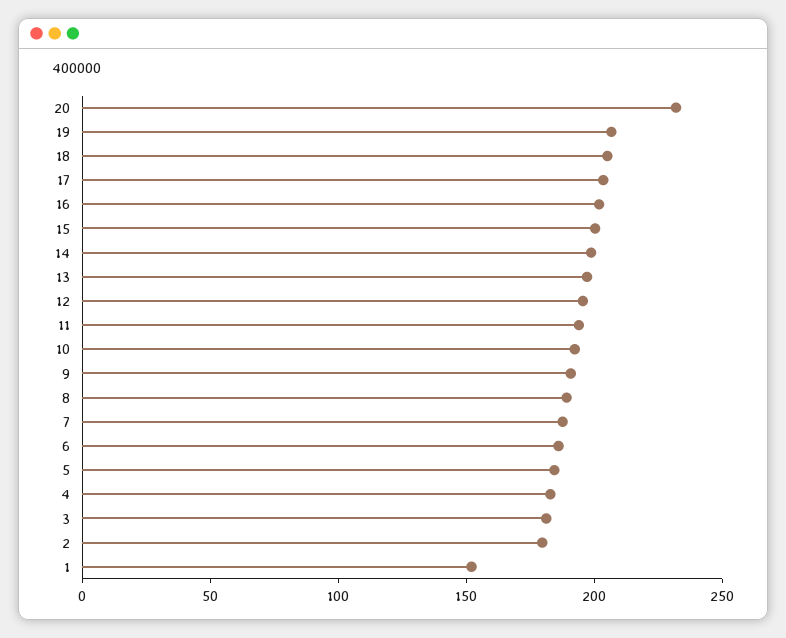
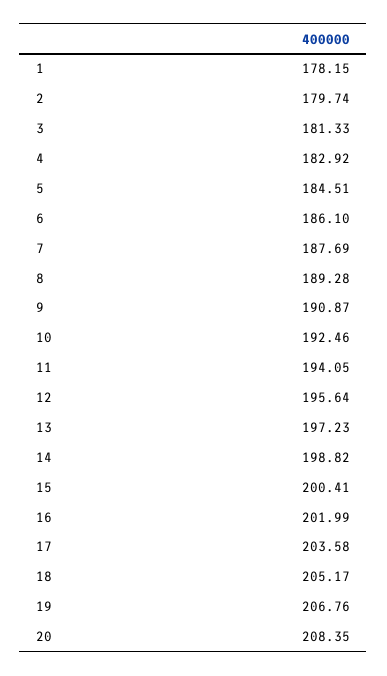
20: 230 -> 208.35
1: 150 -> 178.15

